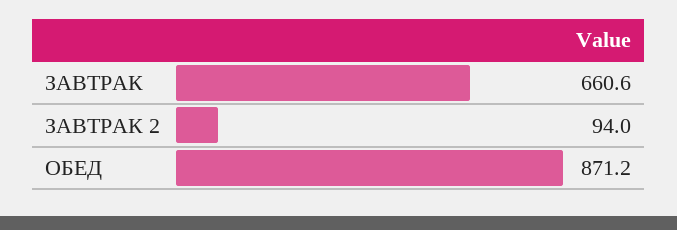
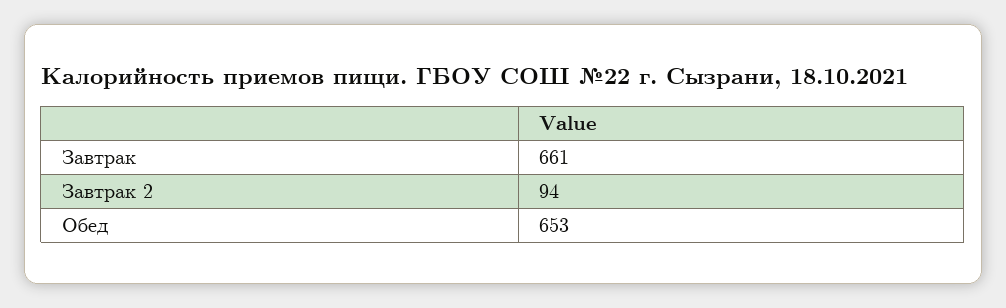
ОБЕД: 871.2 -> 653

